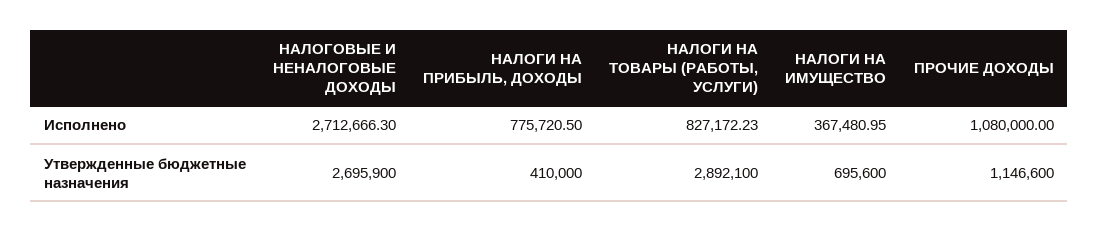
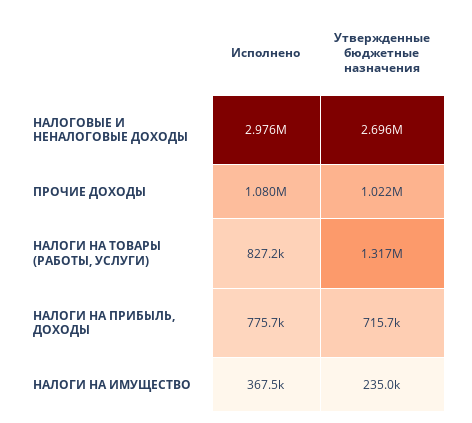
НАЛОГОВЫЕ И НЕНАЛОГОВЫЕ ДОХОДЫ, Исполнено: 2712666.3 -> 2976000
НАЛОГИ НА ПРИБЫЛЬ, ДОХОДЫ, Утвержденные бюджетные назначения: 410000 -> 715700
НАЛОГИ НА ТОВАРЫ (РАБОТЫ, УСЛУГИ), Утвержденные бюджетные назначения: 2892100 -> 1317000
НАЛОГИ НА ИМУЩЕСТВО, Утвержденные бюджетные назначения: 695600 -> 235000
ПРОЧИЕ ДОХОДЫ, Утвержденные бюджетные назначения: 1146600 -> 1022000

